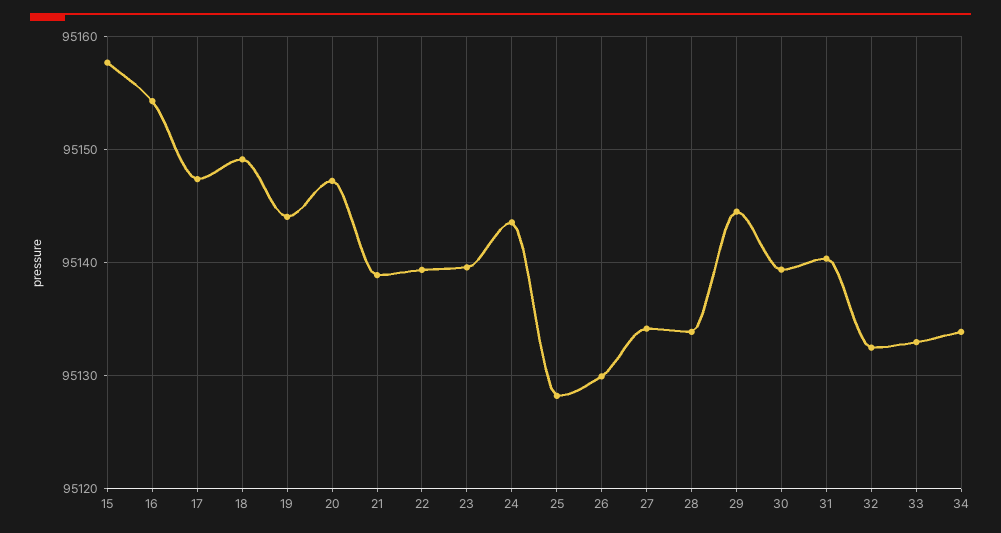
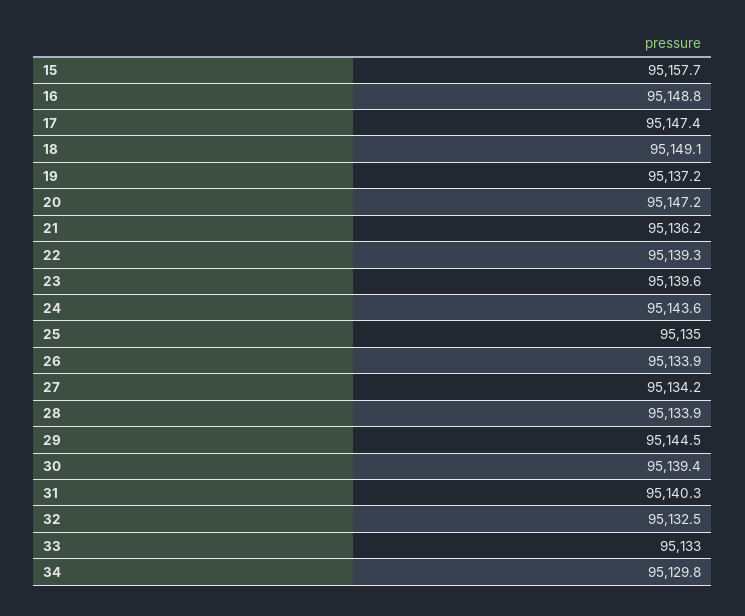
16: 95154 -> 95148.8
19: 95144 -> 95137.2
21: 95139 -> 95136.2
25: 95128 -> 95135
26: 95130 -> 95133.9
34: 95134 -> 95129.8

